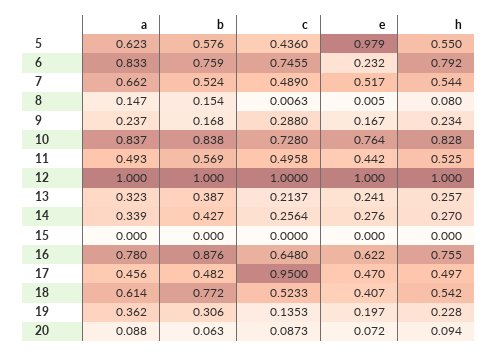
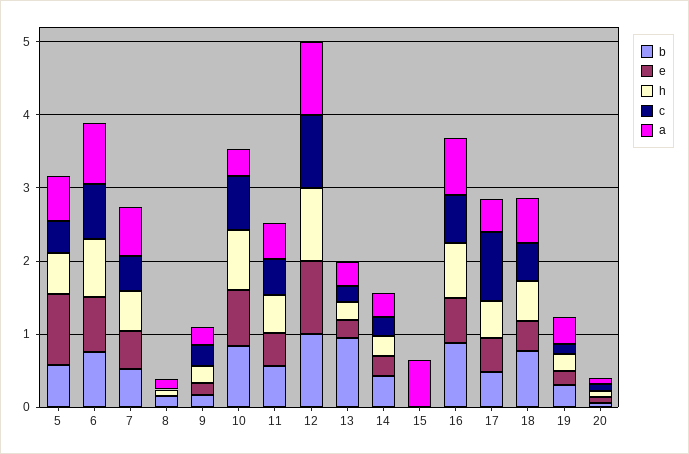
e, 6: 0.232 -> 0.8
a, 10: 0.837 -> 0.4
b, 13: 0.387 -> 1
a, 15: 0 -> 0.6

